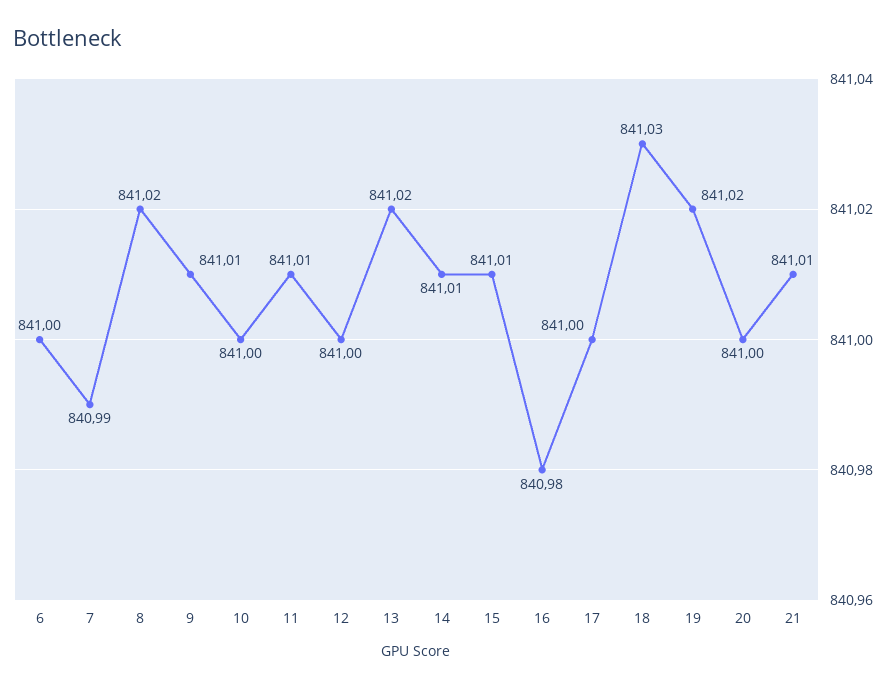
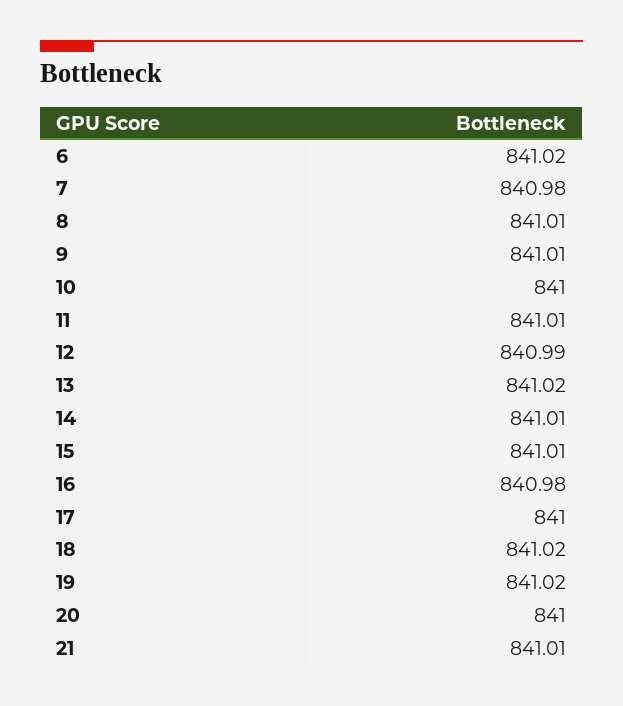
6: 841 -> 841.02
7: 840.99 -> 840.98
8: 841.02 -> 841.01
12: 841 -> 840.99
18: 841.03 -> 841.02

